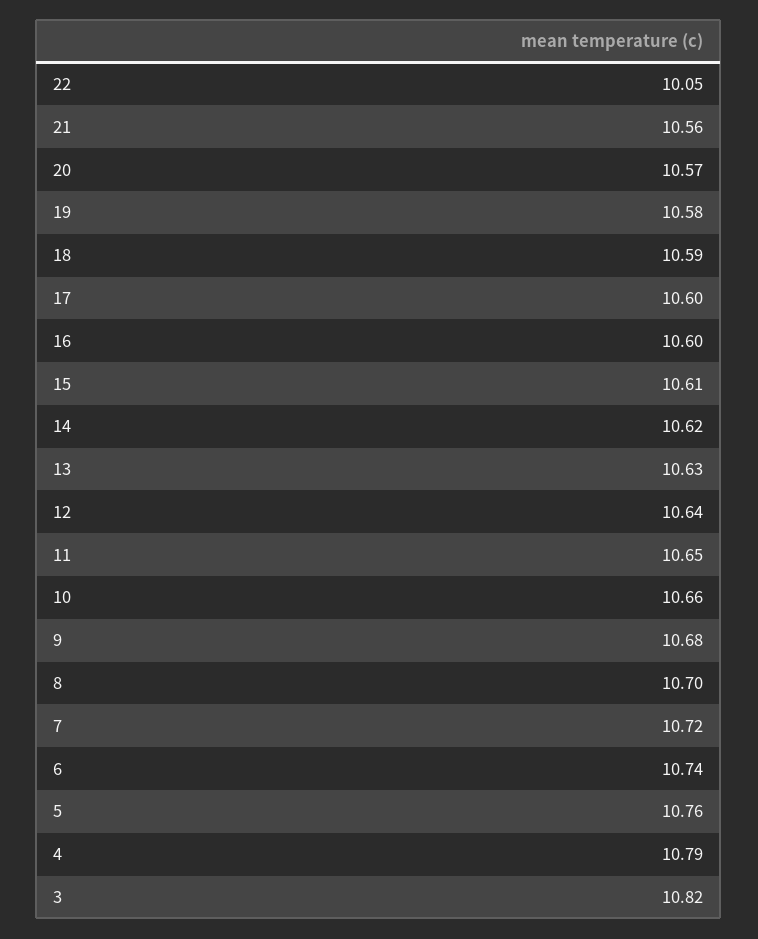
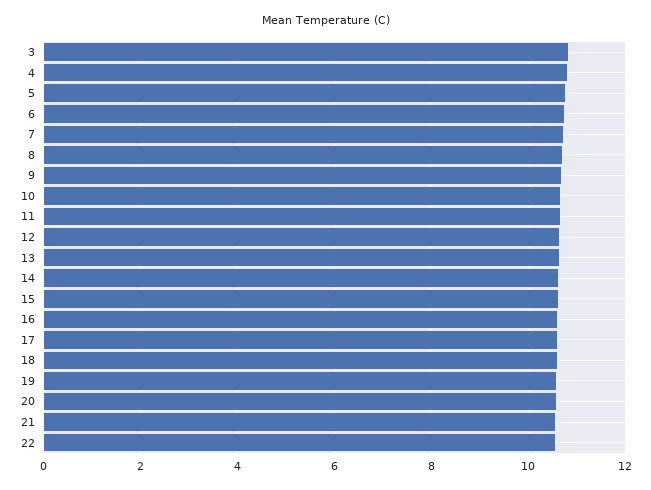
22: 10.05 -> 10.6

